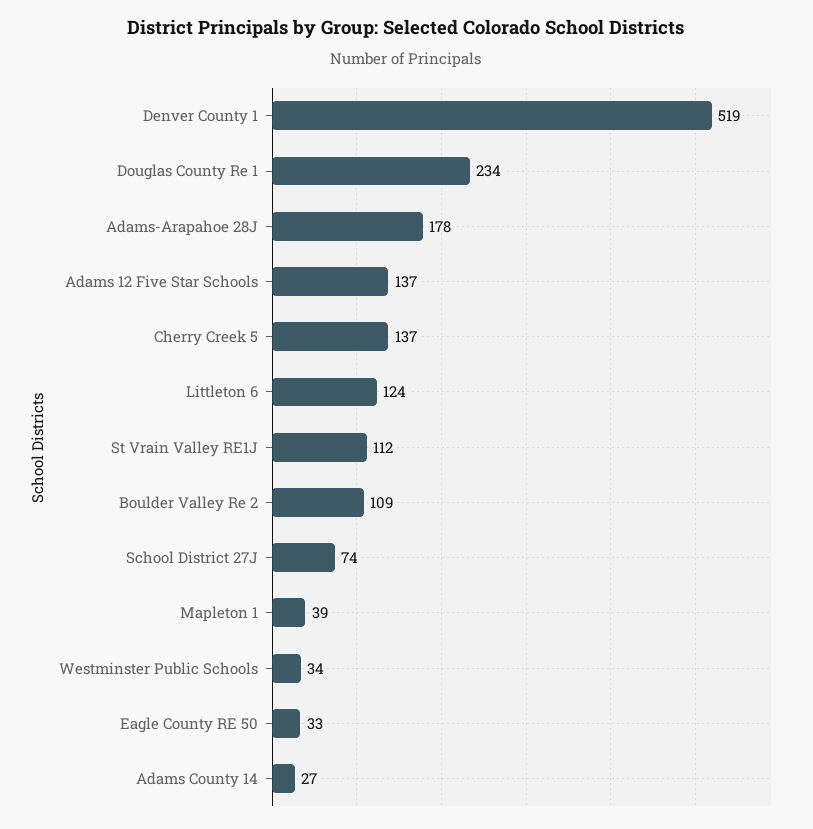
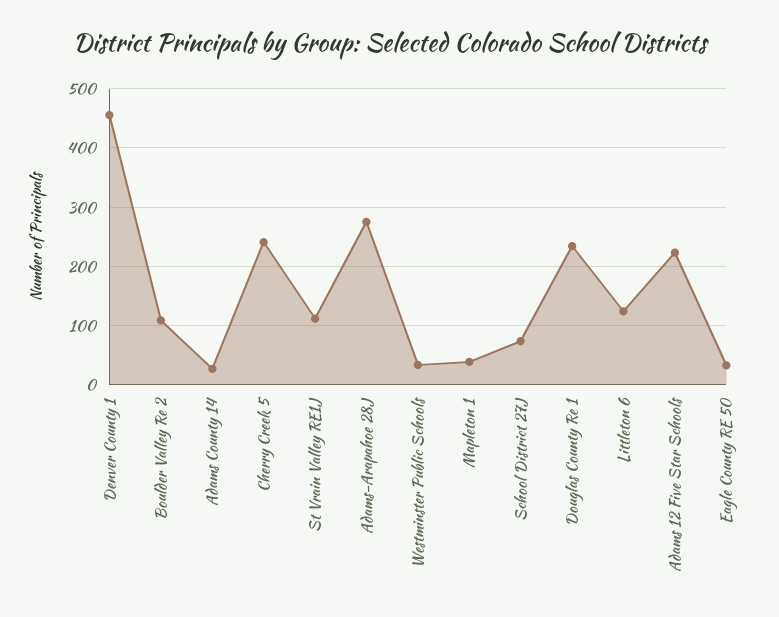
Denver County 1: 519 -> 460
Adams-Arapahoe 28J: 178 -> 280
Adams 12 Five Star Schools: 137 -> 220
Cherry Creek 5: 137 -> 240

